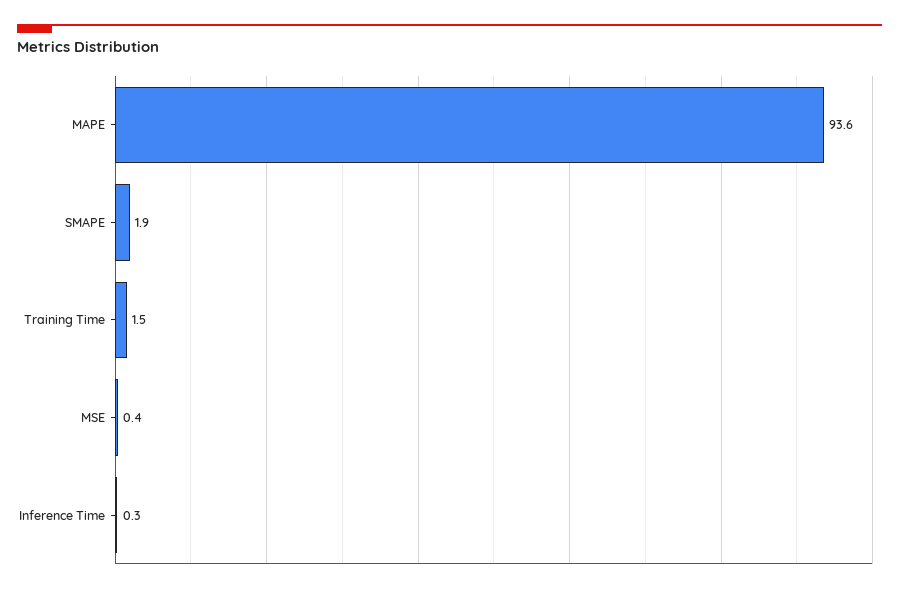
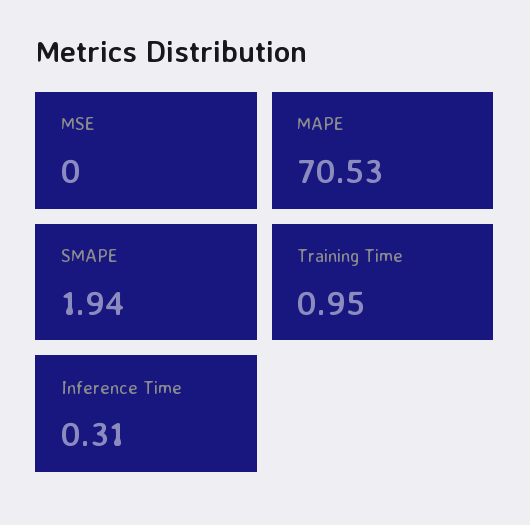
MAPE: 93.6 -> 70.53
Training Time: 1.5 -> 0.95
MSE: 0.4 -> 0

